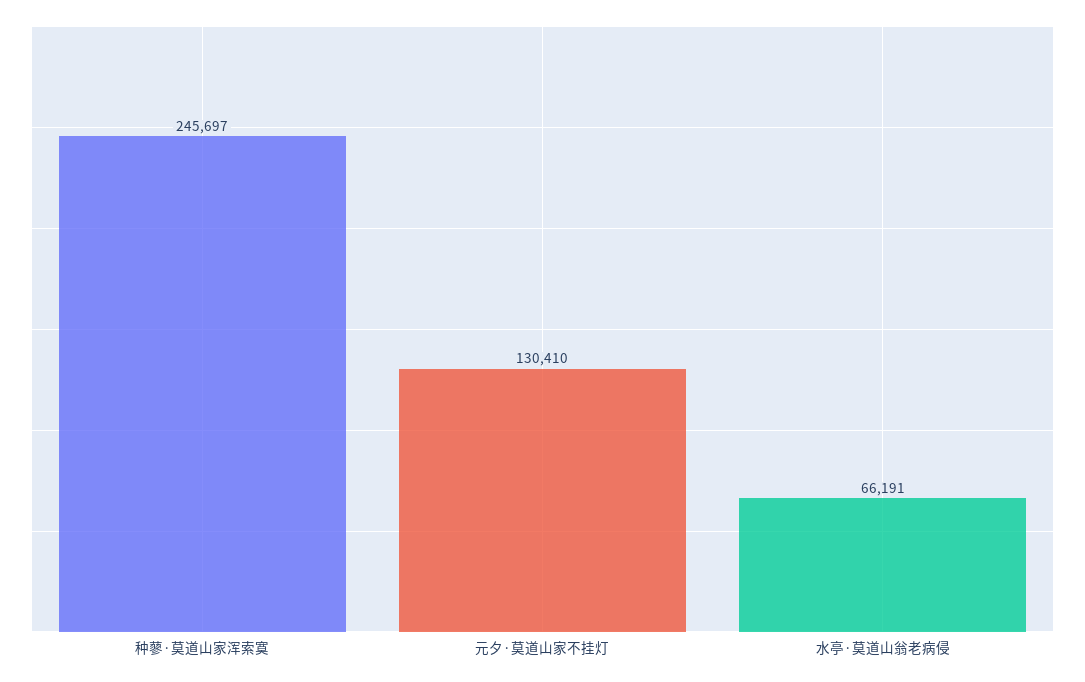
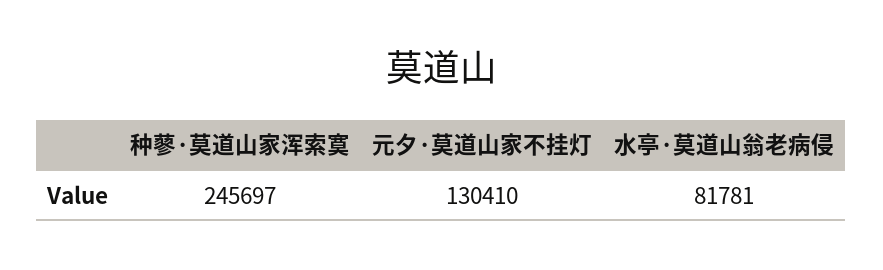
水亭·莫道山翁老病侵: 66191 -> 81781

